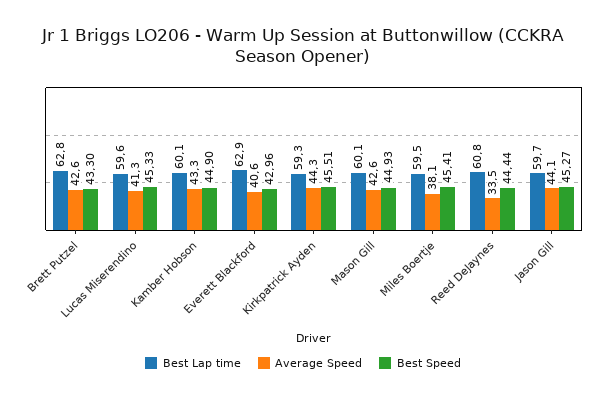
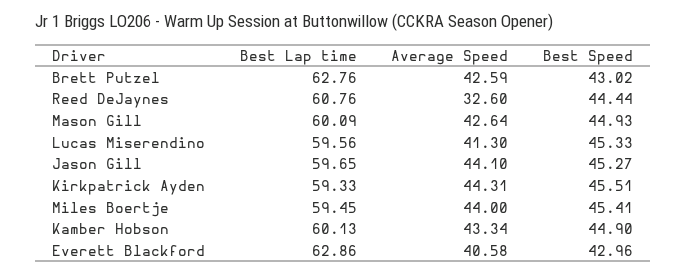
Best Speed, Brett Putzel: 43.3 -> 43.02
Average Speed, Miles Boertje: 38.1 -> 44
Average Speed, Reed DeJaynes: 33.5 -> 32.6

